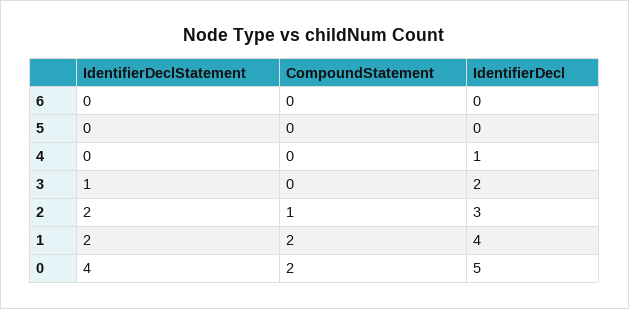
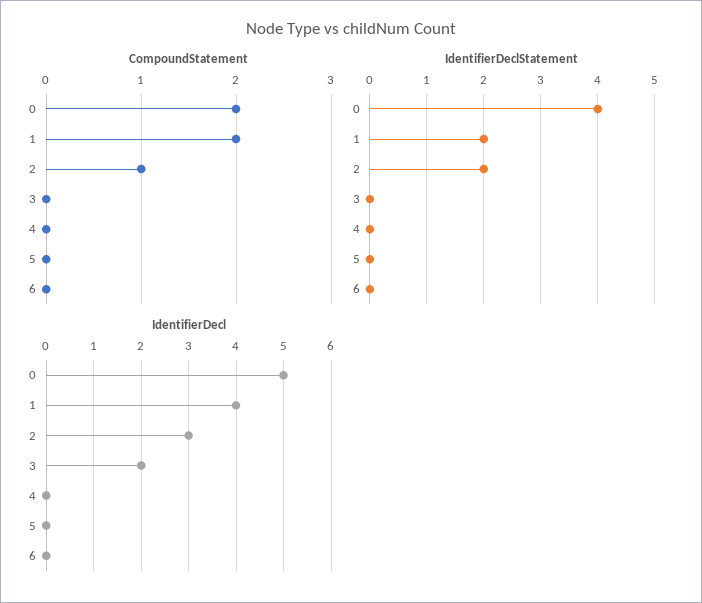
IdentifierDecl, 4: 1 -> 0
IdentifierDeclStatement, 3: 1 -> 0

